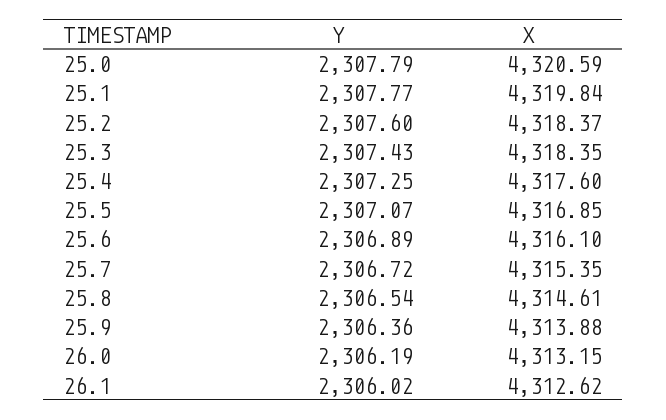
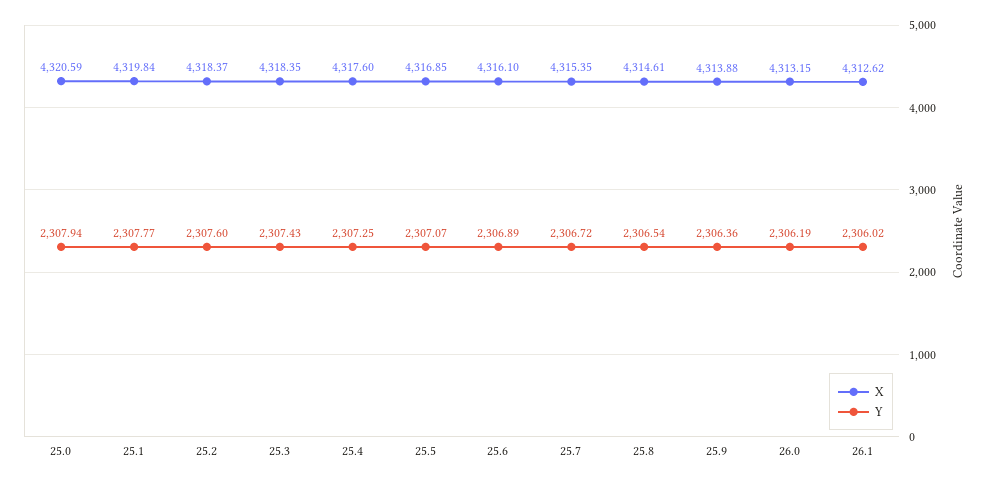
Y, 25.0: 2307.79 -> 2307.94

